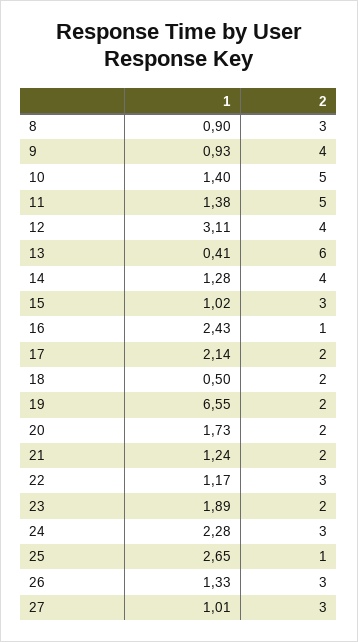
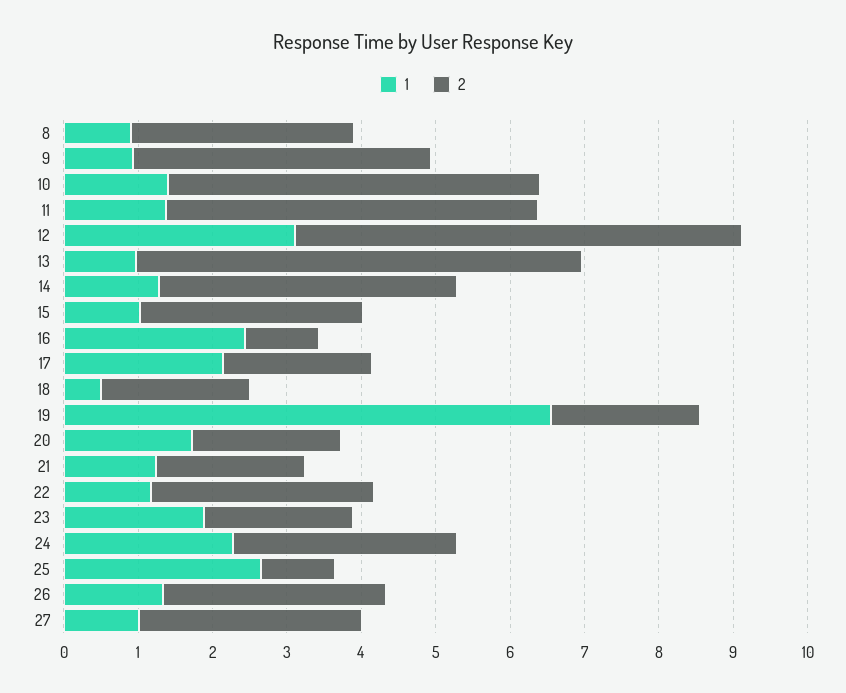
2, 12: 4 -> 6
1, 13: 0.41 -> 1

